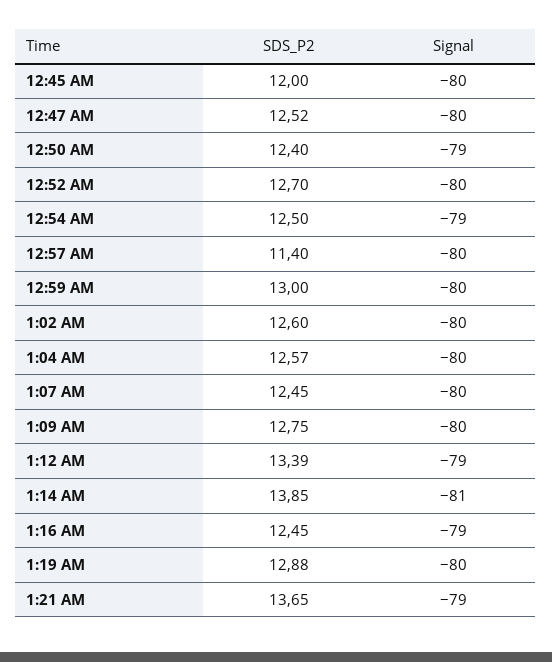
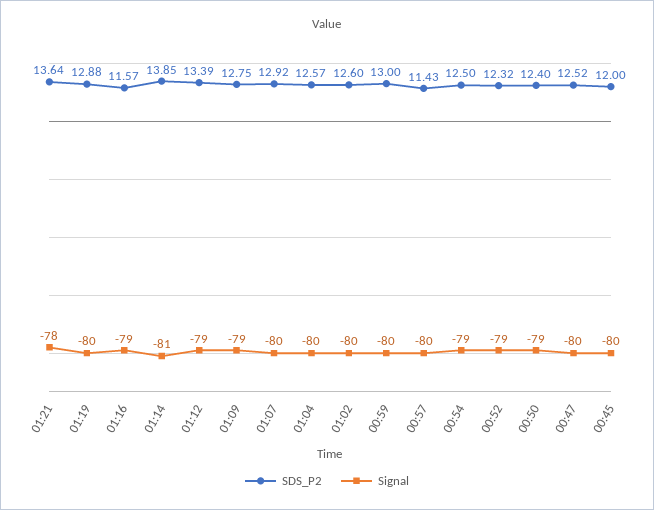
SDS_P2, 12:52 AM: 12.7 -> 12.32
Signal, 12:52 AM: -80 -> -79
SDS_P2, 12:57 AM: 11.4 -> 11.43
SDS_P2, 1:07 AM: 12.45 -> 12.92
Signal, 1:09 AM: -80 -> -79
SDS_P2, 1:16 AM: 12.45 -> 11.57
SDS_P2, 1:21 AM: 13.65 -> 13.64
Signal, 1:21 AM: -79 -> -78

